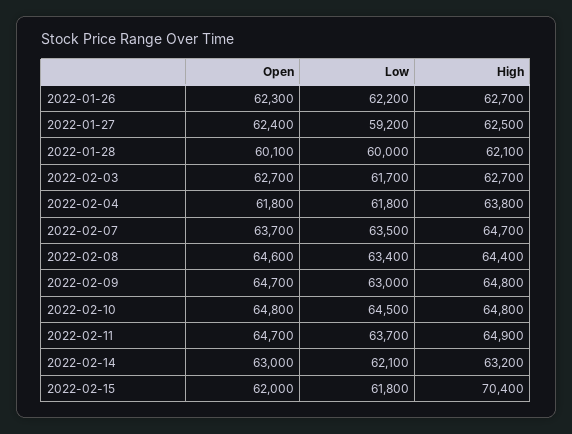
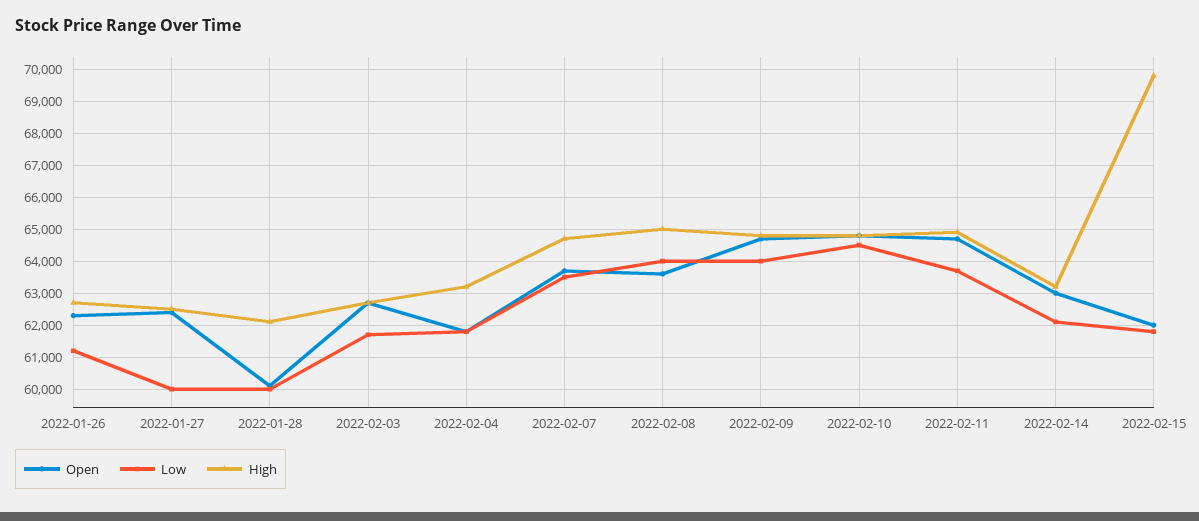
Low, 2022-01-26: 62200 -> 61200
Low, 2022-01-27: 59200 -> 60000
High, 2022-02-04: 63800 -> 63200
Open, 2022-02-08: 64600 -> 63600
Low, 2022-02-08: 63400 -> 64000
High, 2022-02-08: 64400 -> 65000
Low, 2022-02-09: 63000 -> 64000
High, 2022-02-15: 70400 -> 69800

